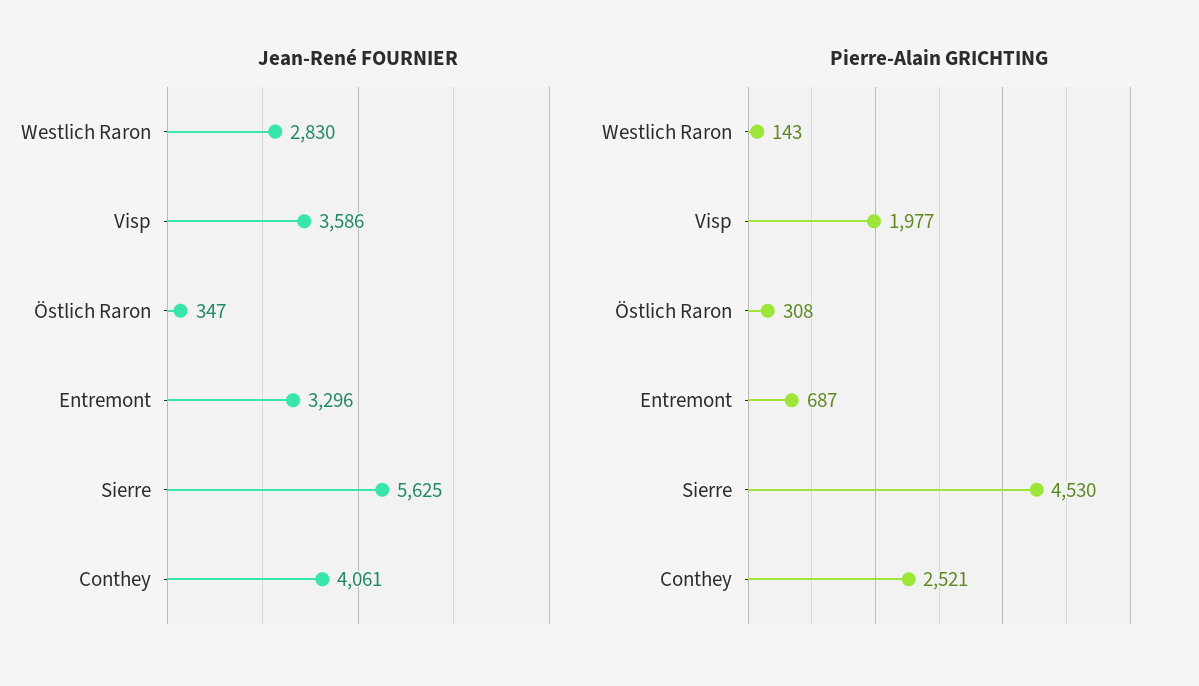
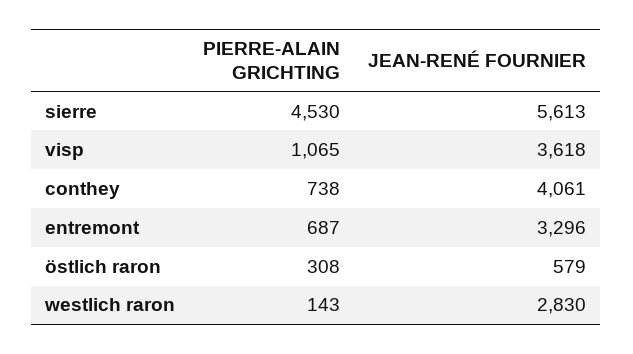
Jean-René FOURNIER, Visp: 3586 -> 3618
Jean-René FOURNIER, Östlich Raron: 347 -> 579
Jean-René FOURNIER, Sierre: 5625 -> 5613
Pierre-Alain GRICHTING, Visp: 1977 -> 1065
Pierre-Alain GRICHTING, Conthey: 2521 -> 738

